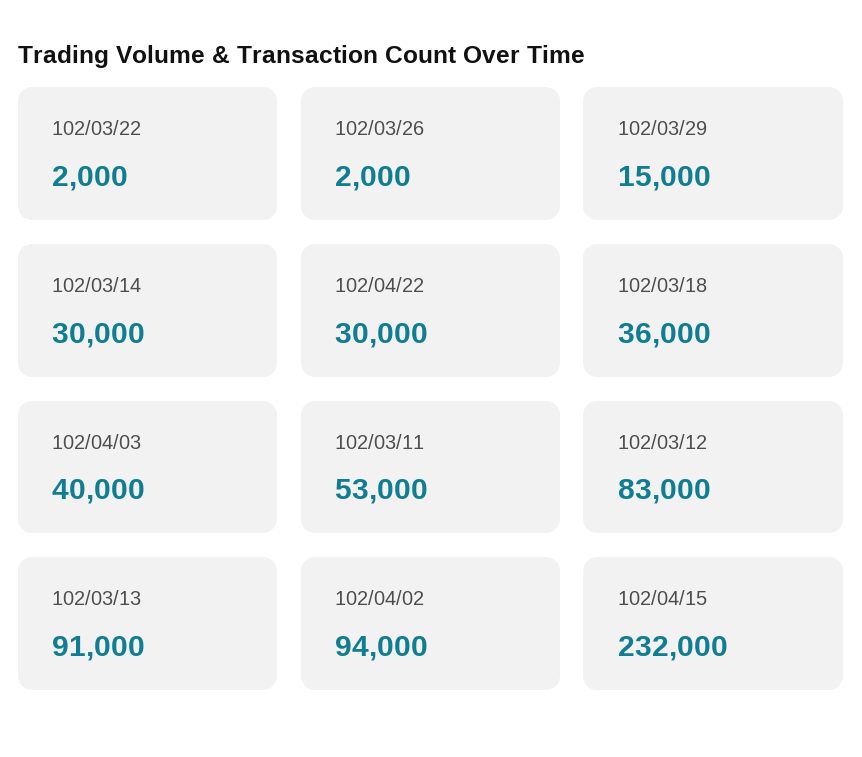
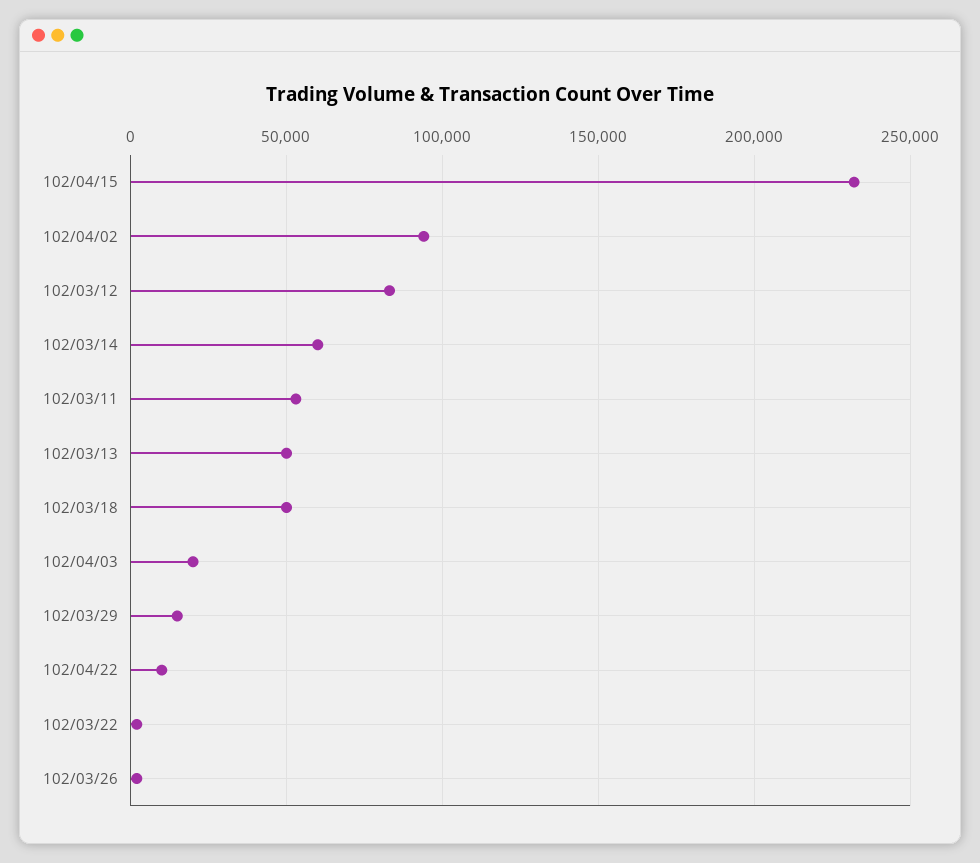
102/03/14: 30000 -> 60000
102/04/22: 30000 -> 10000
102/03/18: 36000 -> 50000
102/04/03: 40000 -> 20000
102/03/13: 91000 -> 50000

